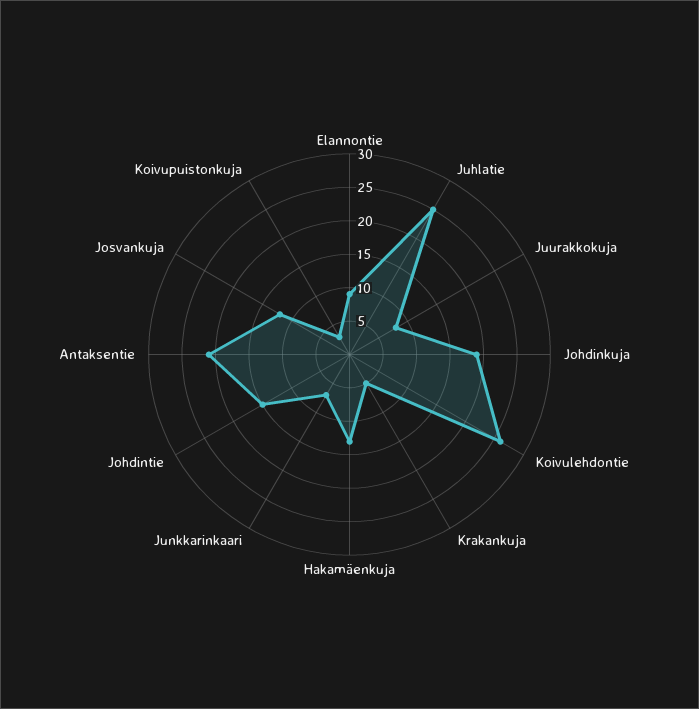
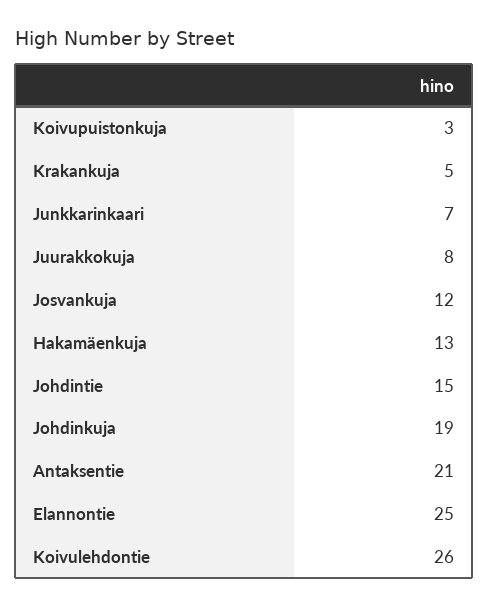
Elannontie: 10 -> 25
Juhlatie: 25 -> none

